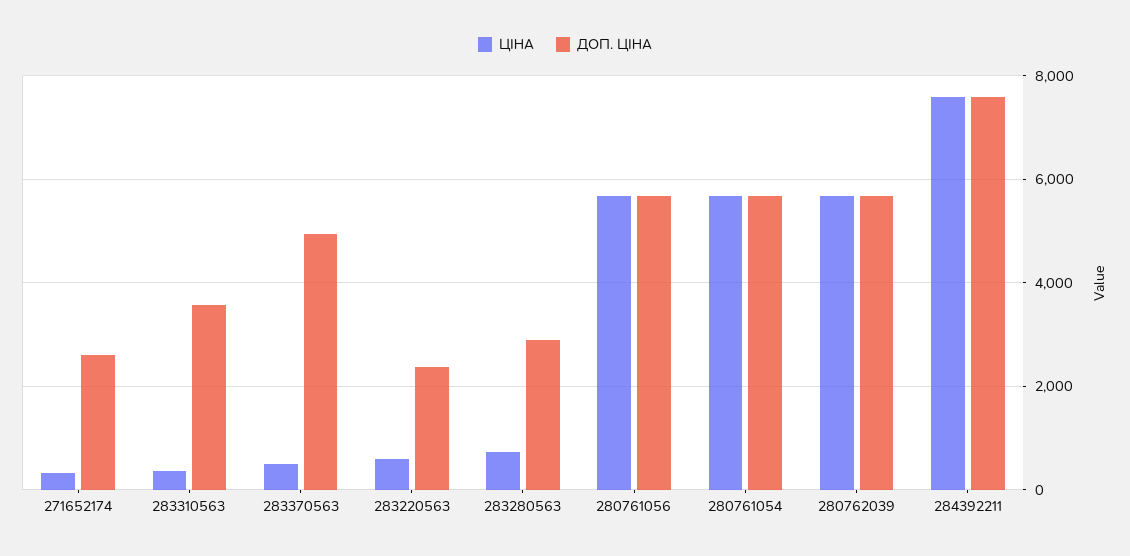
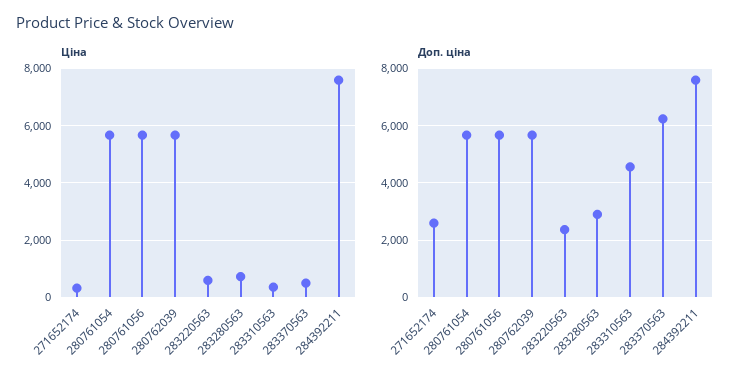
ДОП. ЦІНА, 283310563: 3600 -> 4500
ДОП. ЦІНА, 283370563: 5000 -> 6250

